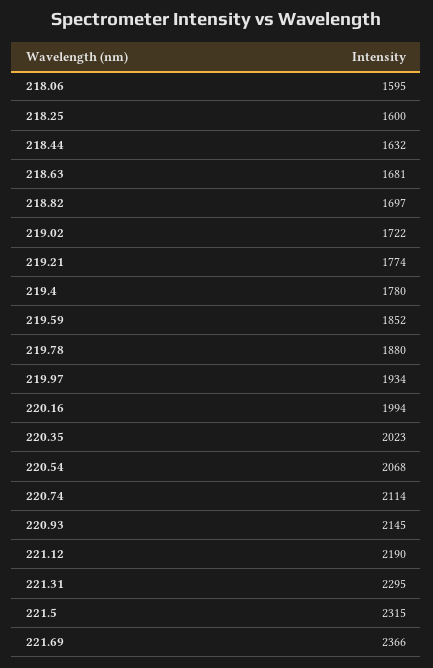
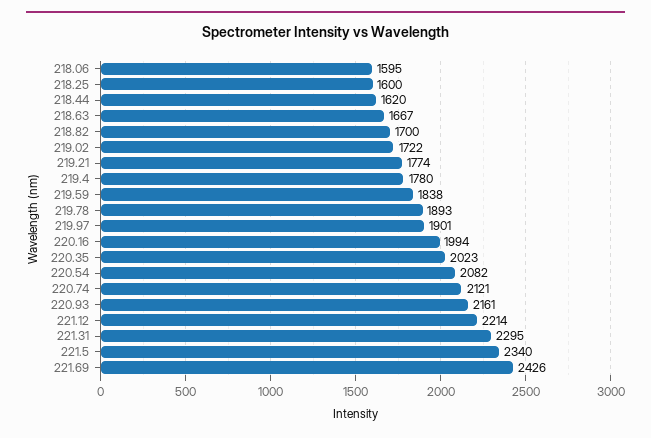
218.44: 1632 -> 1620
218.63: 1681 -> 1667
218.82: 1697 -> 1700
219.59: 1852 -> 1838
219.78: 1880 -> 1893
219.97: 1934 -> 1901
220.54: 2068 -> 2082
220.74: 2114 -> 2121
220.93: 2145 -> 2161
221.12: 2190 -> 2214
221.5: 2315 -> 2340
221.69: 2366 -> 2426

